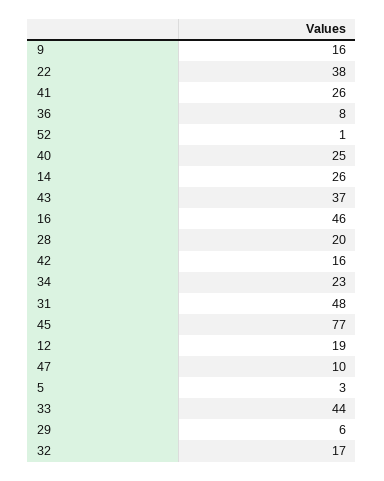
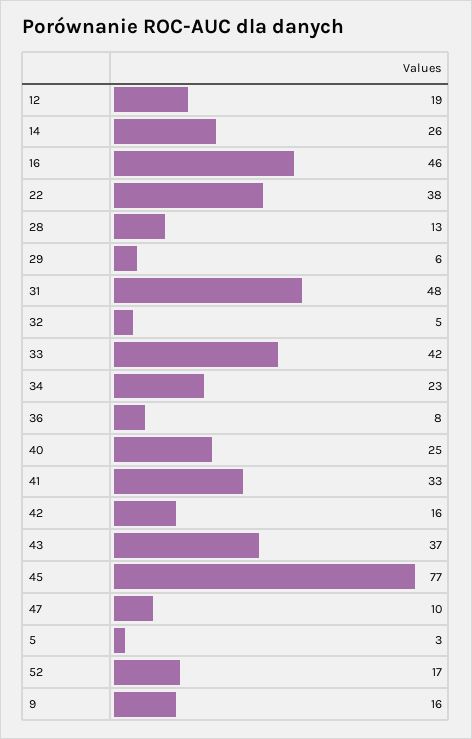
41: 26 -> 33
52: 1 -> 17
28: 20 -> 13
33: 44 -> 42
32: 17 -> 5

